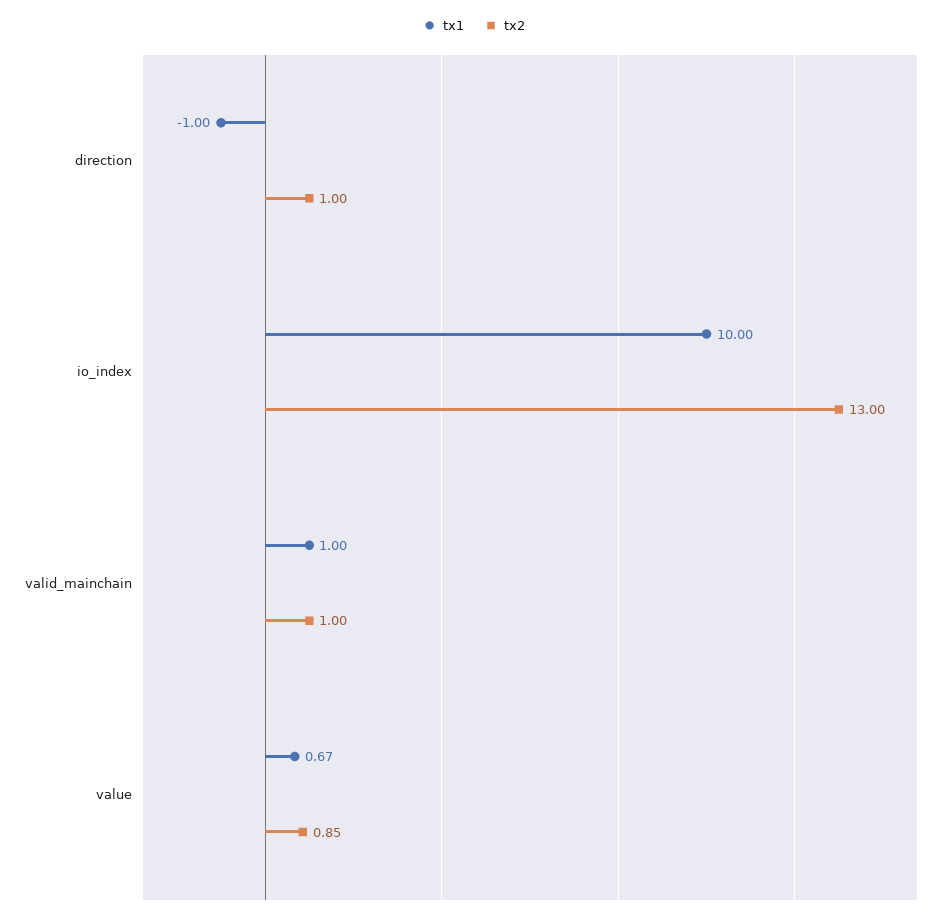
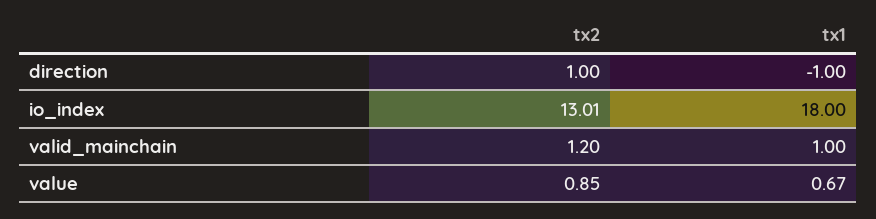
tx1, io_index: 10 -> 18
tx2, io_index: 13 -> 13.01
tx2, valid_mainchain: 1 -> 1.2

